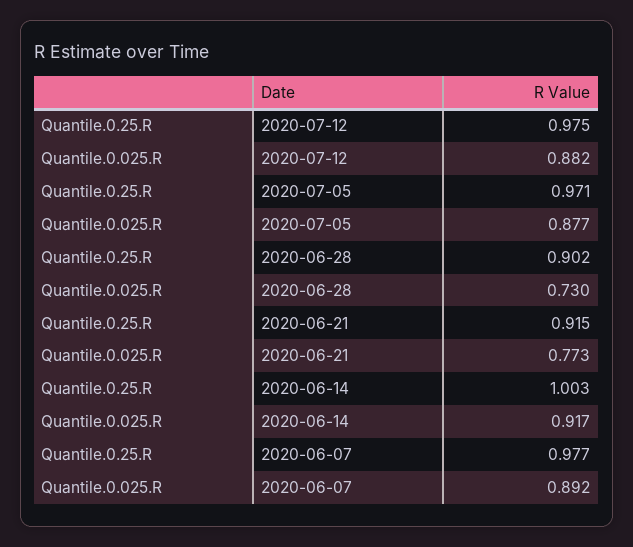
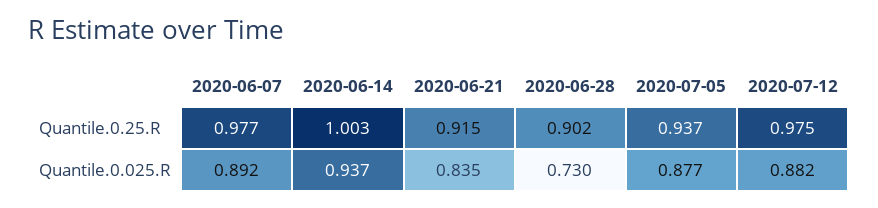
Quantile.0.25.R, 2020-07-05: 0.971 -> 0.937
Quantile.0.025.R, 2020-06-21: 0.773 -> 0.835
Quantile.0.025.R, 2020-06-14: 0.917 -> 0.937

